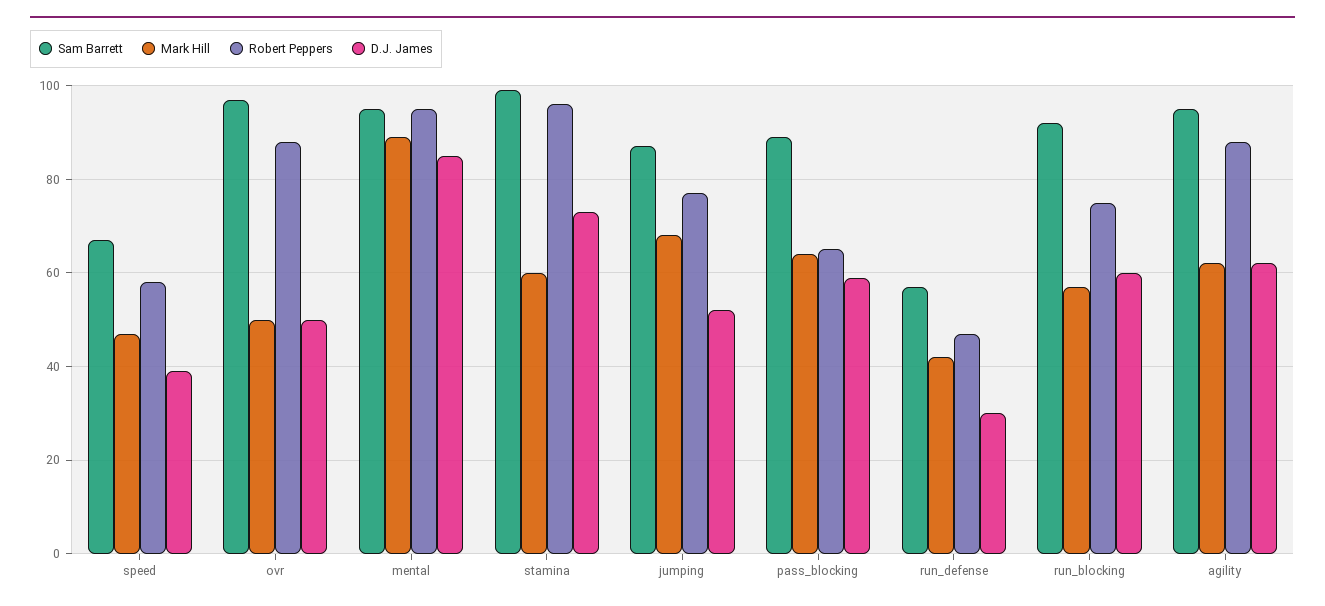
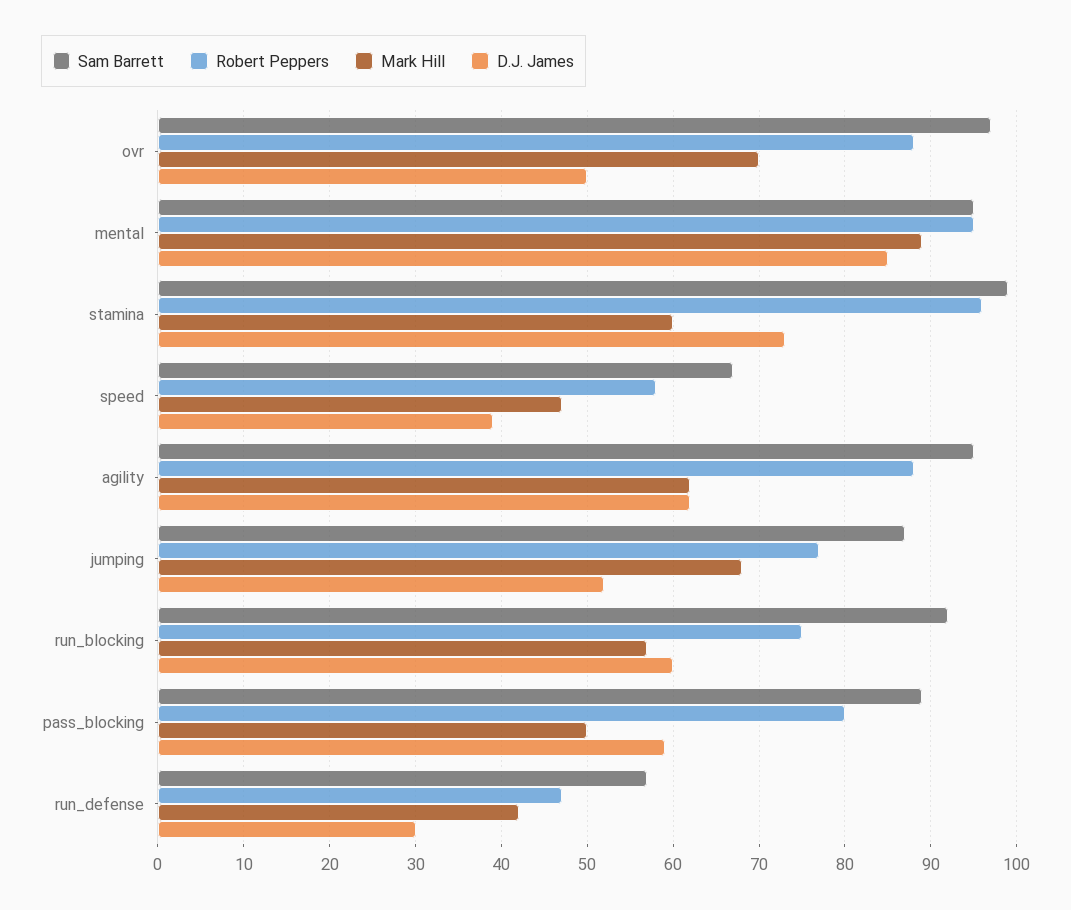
Mark Hill, ovr: 50 -> 70
Mark Hill, pass_blocking: 65 -> 50
Robert Peppers, pass_blocking: 65 -> 80

